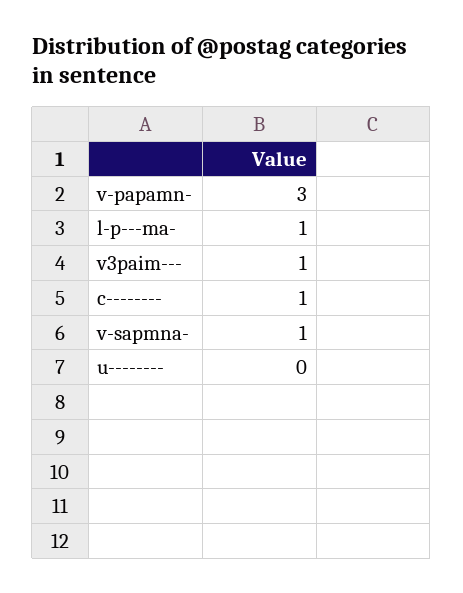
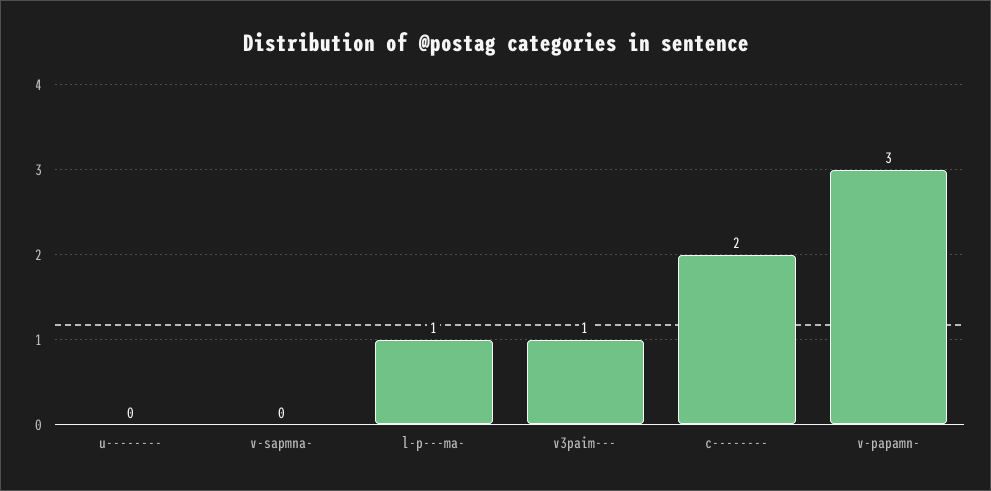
c--------: 1 -> 2
v-sapmna-: 1 -> 0

